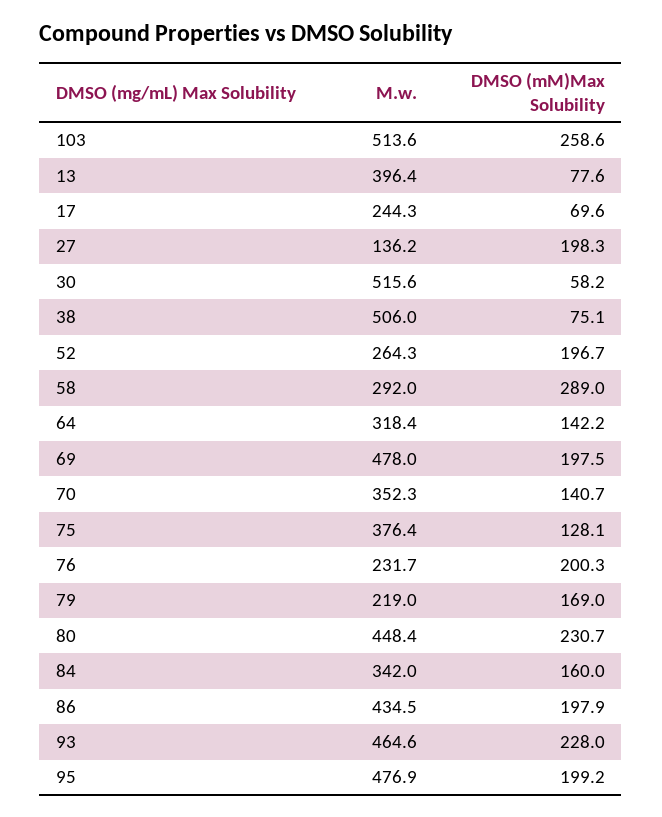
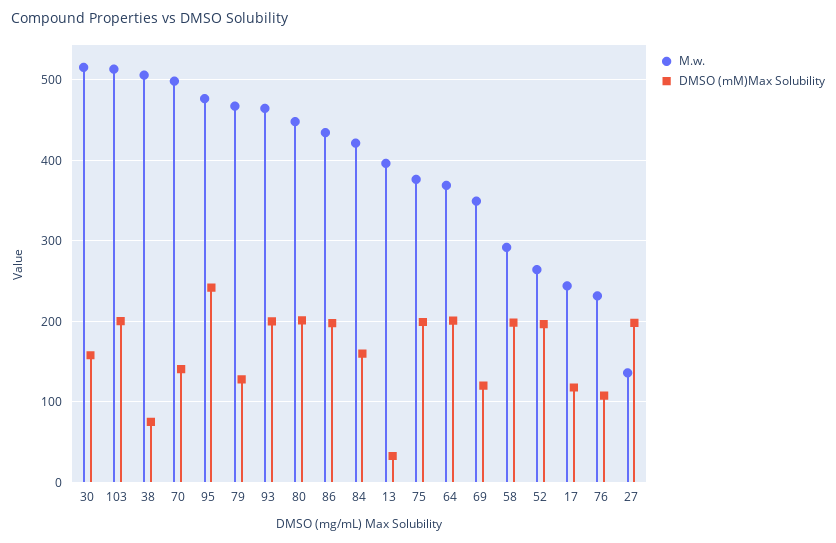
DMSO (mM)Max Solubility, 103: 258.6 -> 200
DMSO (mM)Max Solubility, 13: 77.6 -> 30
DMSO (mM)Max Solubility, 17: 69.6 -> 120
DMSO (mM)Max Solubility, 30: 58.2 -> 160
DMSO (mM)Max Solubility, 58: 289 -> 200
M.w., 64: 318.4 -> 370
DMSO (mM)Max Solubility, 64: 142.2 -> 200
M.w., 69: 478 -> 350
DMSO (mM)Max Solubility, 69: 197.5 -> 120
M.w., 70: 352.3 -> 500
DMSO (mM)Max Solubility, 75: 128.1 -> 200
DMSO (mM)Max Solubility, 76: 200.3 -> 110
M.w., 79: 219 -> 470
DMSO (mM)Max Solubility, 79: 169 -> 130
DMSO (mM)Max Solubility, 80: 230.7 -> 200
M.w., 84: 342 -> 420
DMSO (mM)Max Solubility, 93: 228 -> 200
DMSO (mM)Max Solubility, 95: 199.2 -> 240

